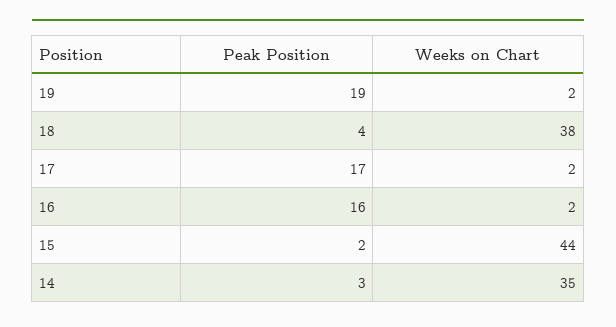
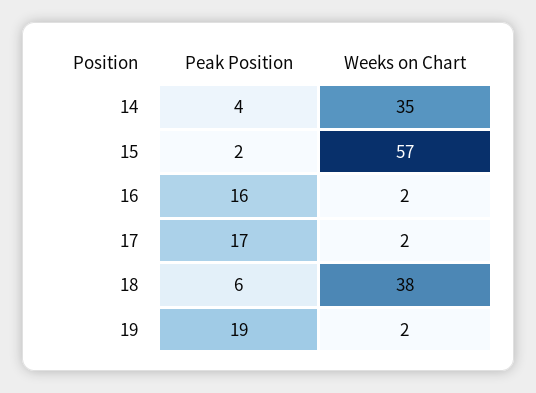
Peak Position, 18: 4 -> 6
Weeks on Chart, 15: 44 -> 57
Peak Position, 14: 3 -> 4

